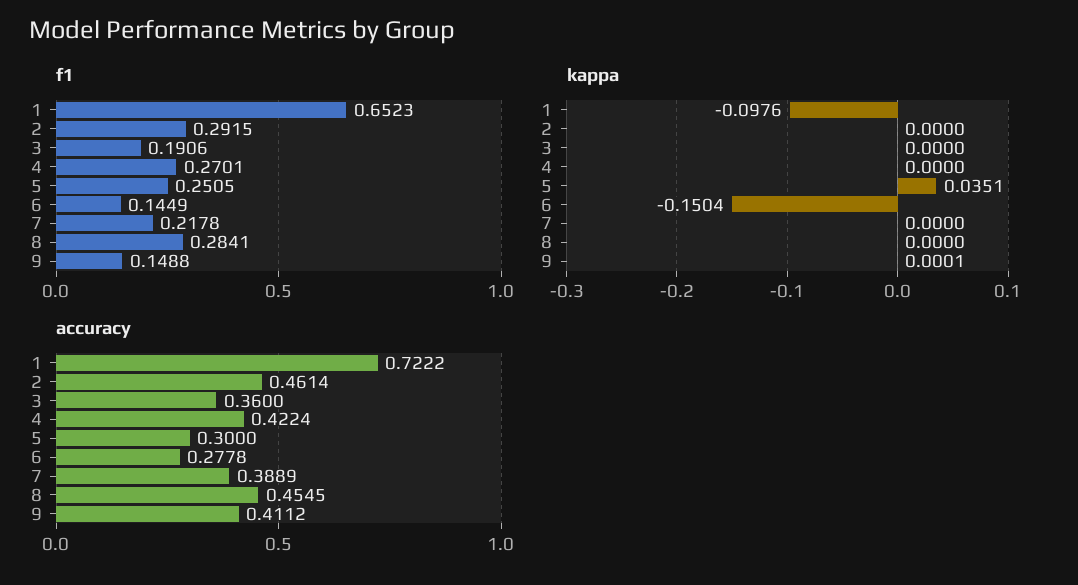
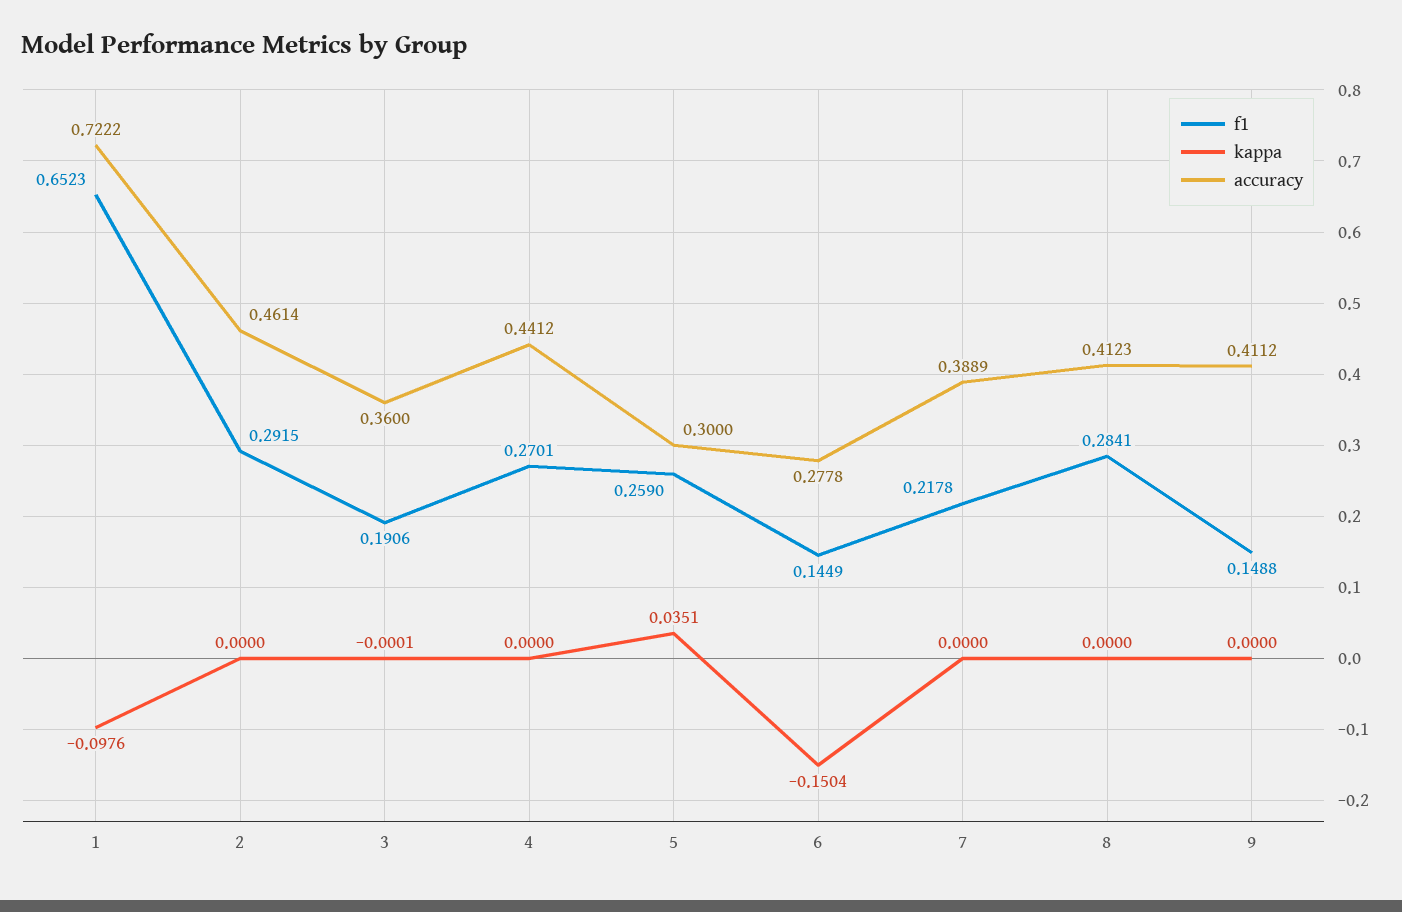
f1, 5: 0.2505 -> 0.259
kappa, 3: 0 -> -0.0001
kappa, 9: 0.0001 -> 0
accuracy, 4: 0.4224 -> 0.4412
accuracy, 8: 0.4545 -> 0.4123

